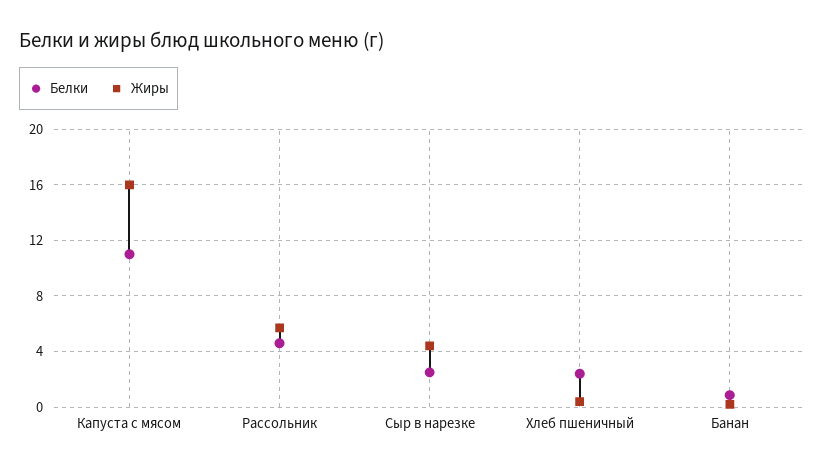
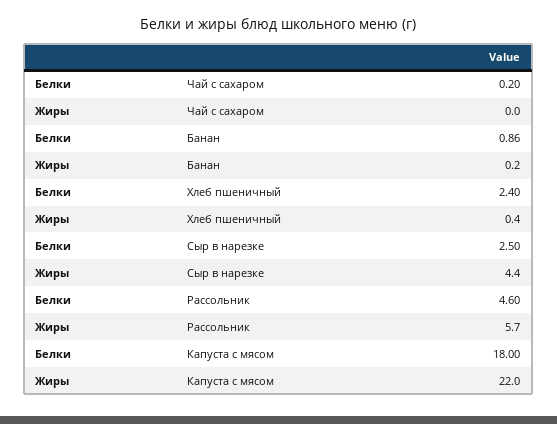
Белки, Капуста с мясом: 11 -> 18
Жиры, Капуста с мясом: 16 -> 22
Белки, Чай с сахаром: none -> 0.2
Жиры, Чай с сахаром: none -> 0

